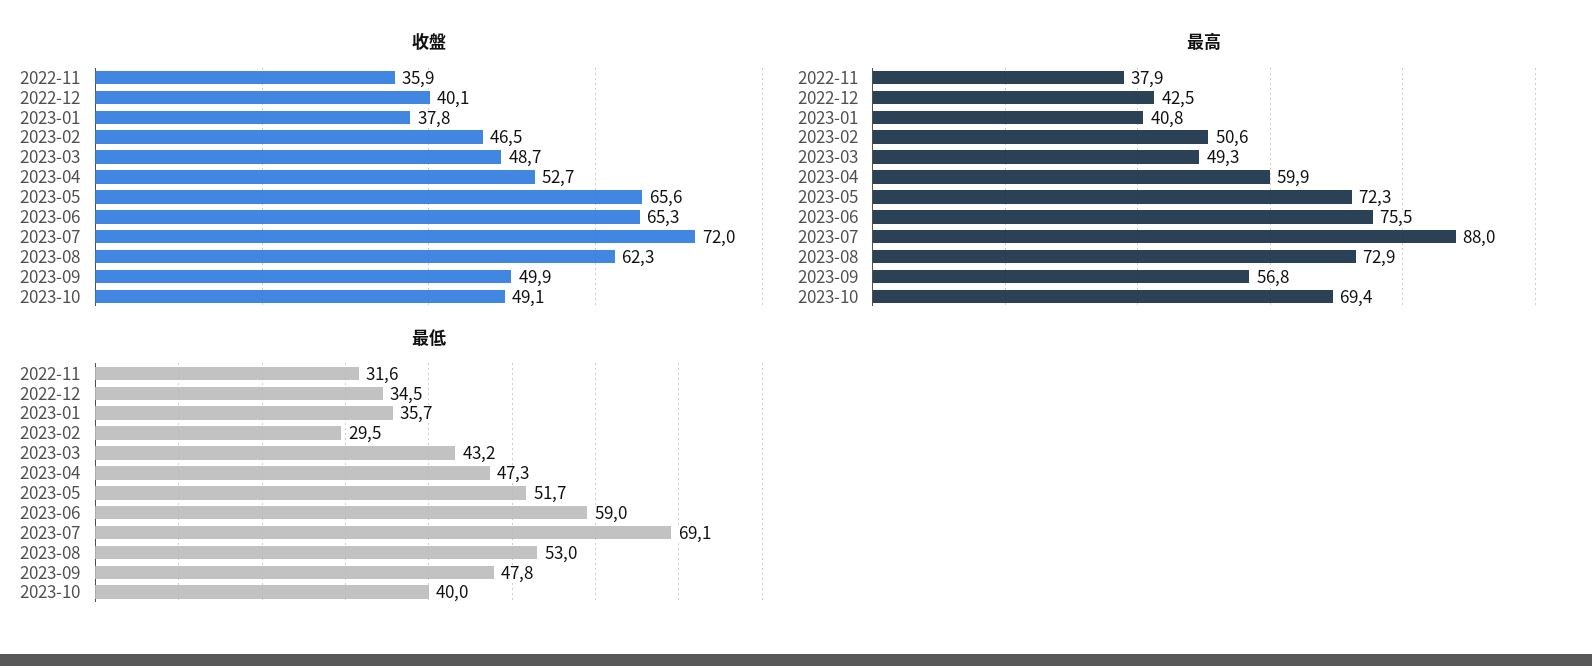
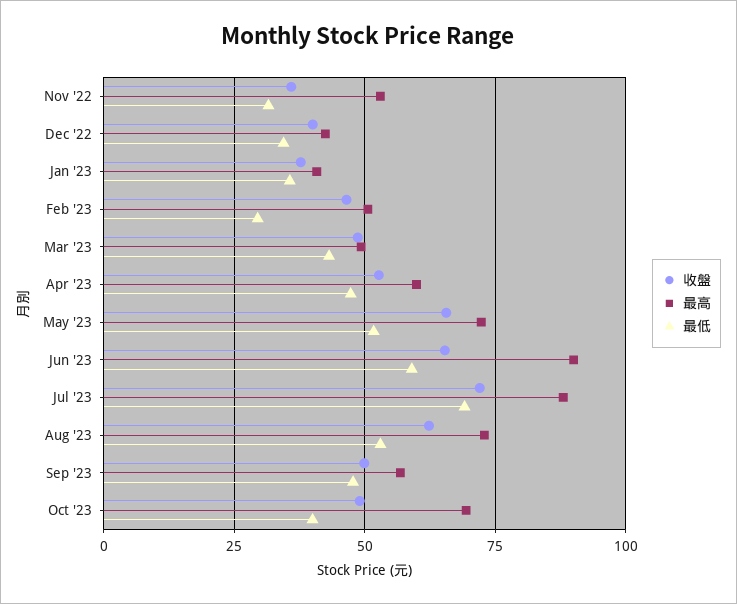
最高, 2022-11: 37.9 -> 52.5
最高, 2023-06: 75.5 -> 90

